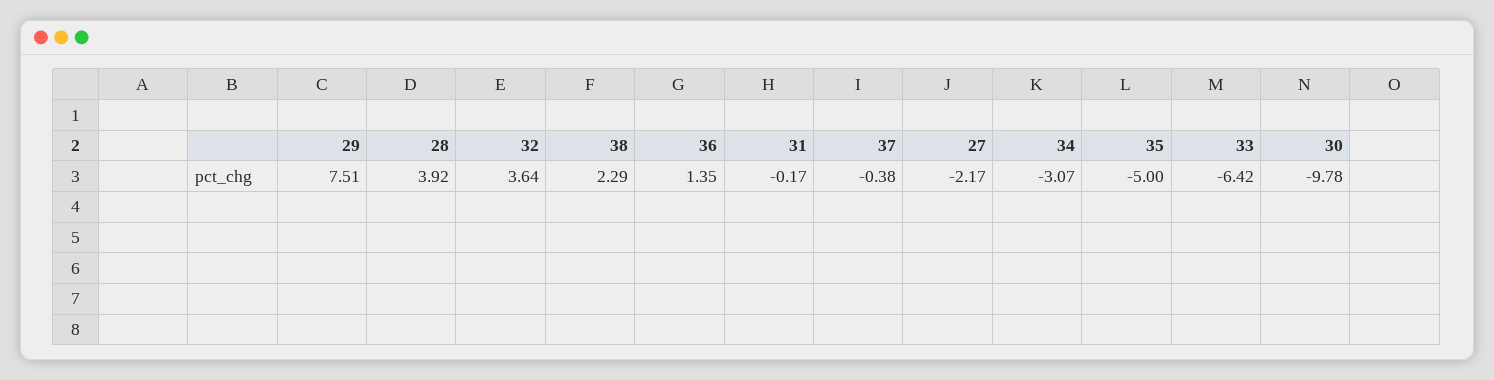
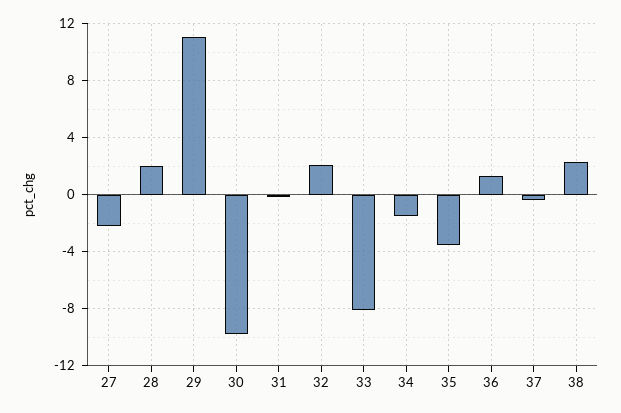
29: 7.51 -> 11
28: 3.92 -> 2
32: 3.64 -> 2
34: -3.07 -> -1.5
35: -5 -> -3.5
33: -6.42 -> -8

